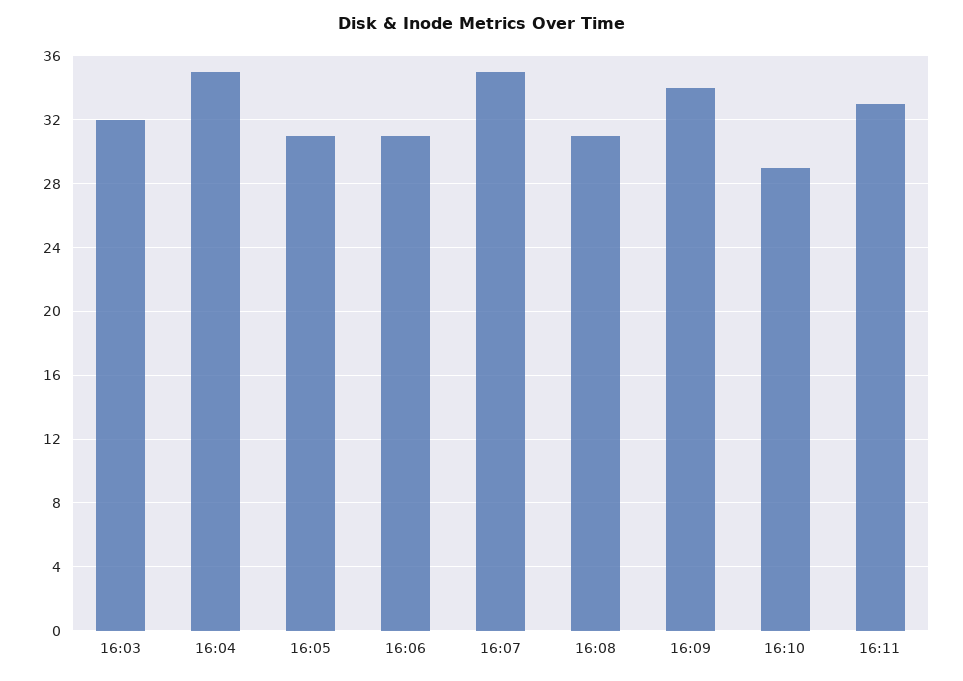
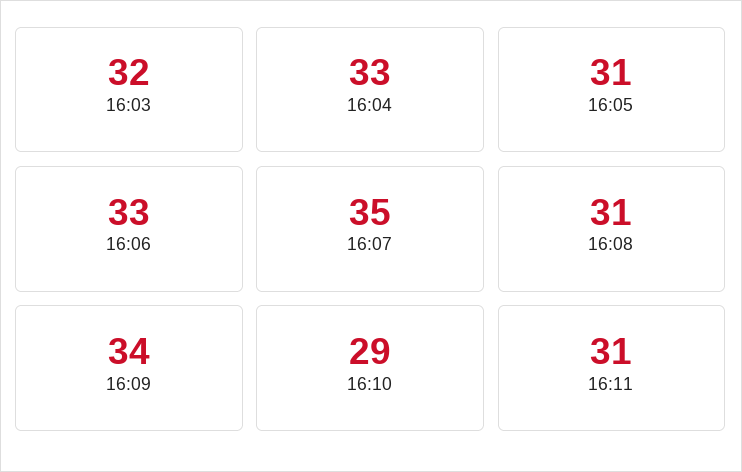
16:04: 35 -> 33
16:06: 31 -> 33
16:11: 33 -> 31

